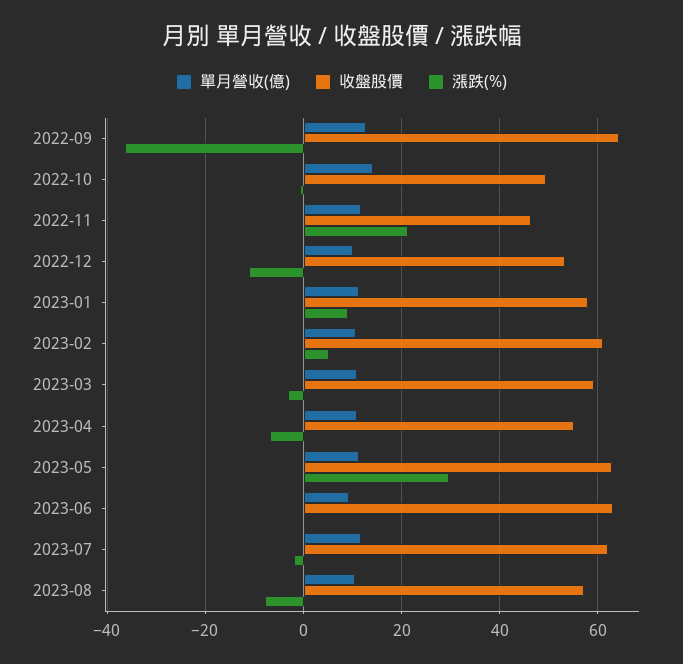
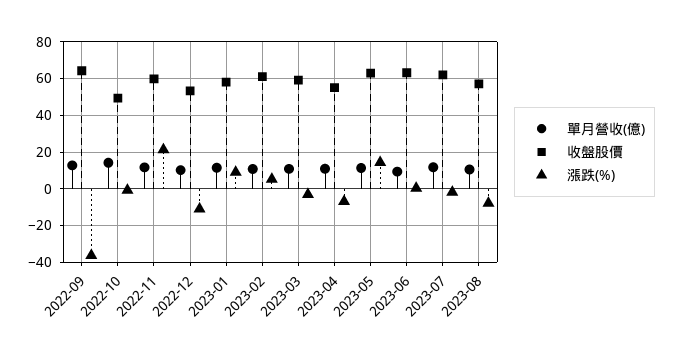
收盤股價, 2022-11: 46 -> 60
漲跌(%), 2023-05: 30 -> 15

